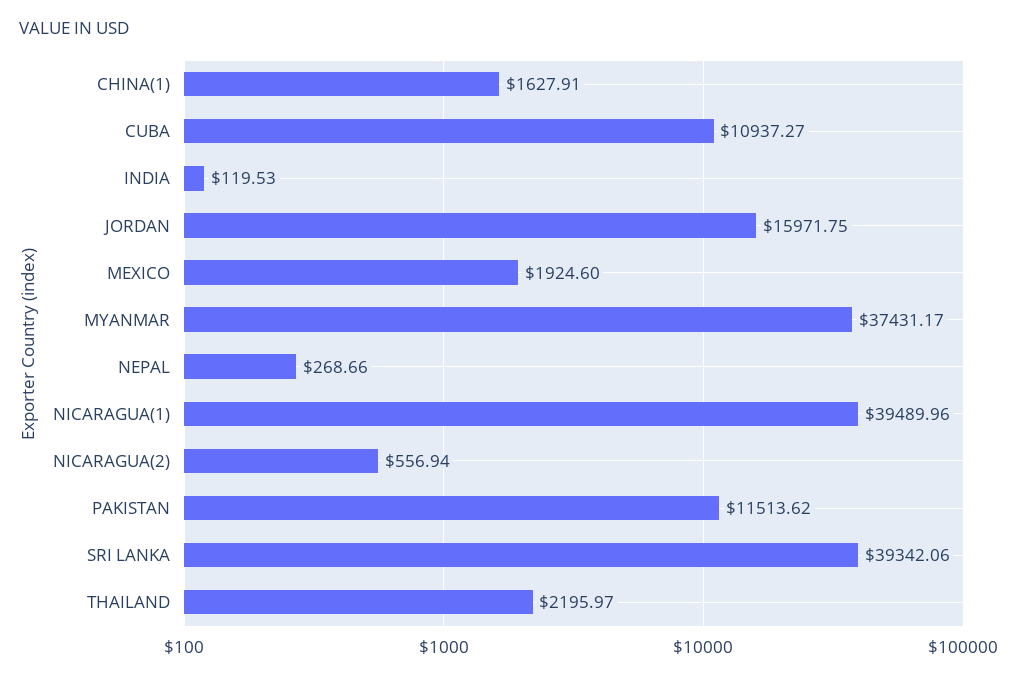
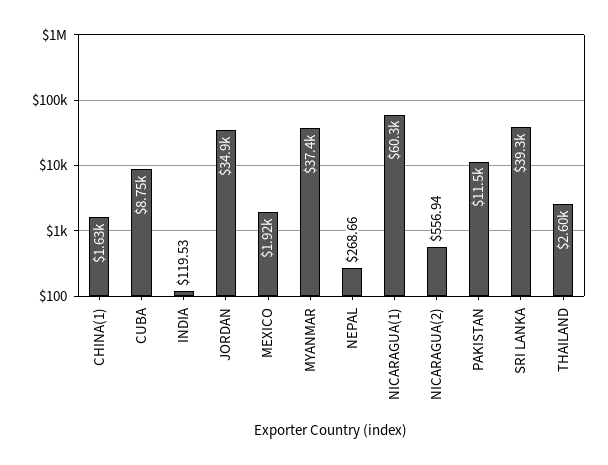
CUBA: 10937.27 -> 8750
JORDAN: 15971.75 -> 34900
NICARAGUA(1): 39489.96 -> 60300
THAILAND: 2195.97 -> 2600

